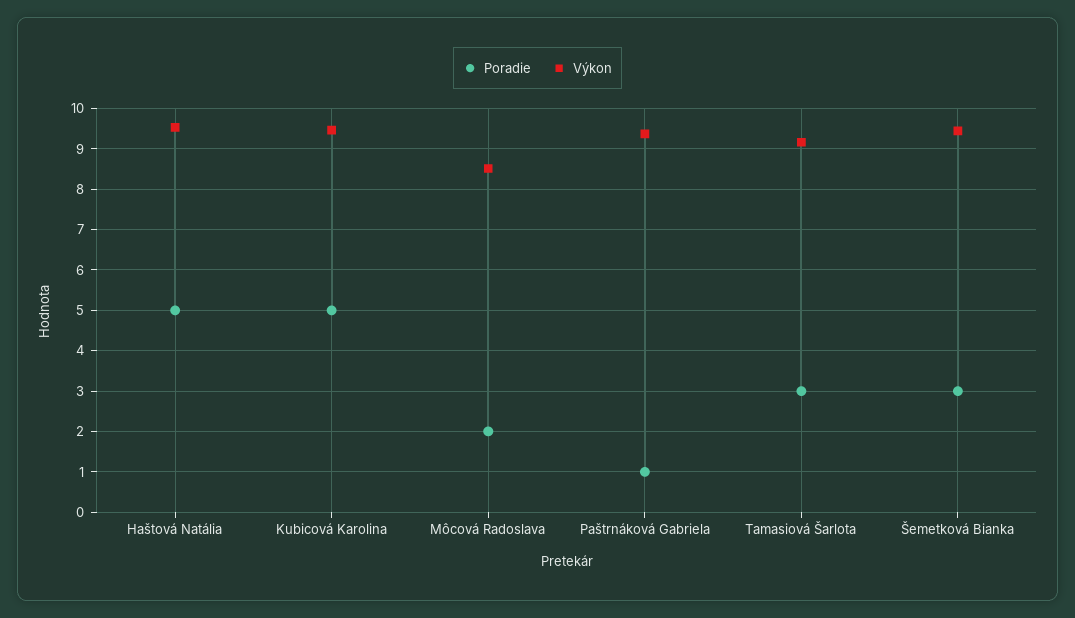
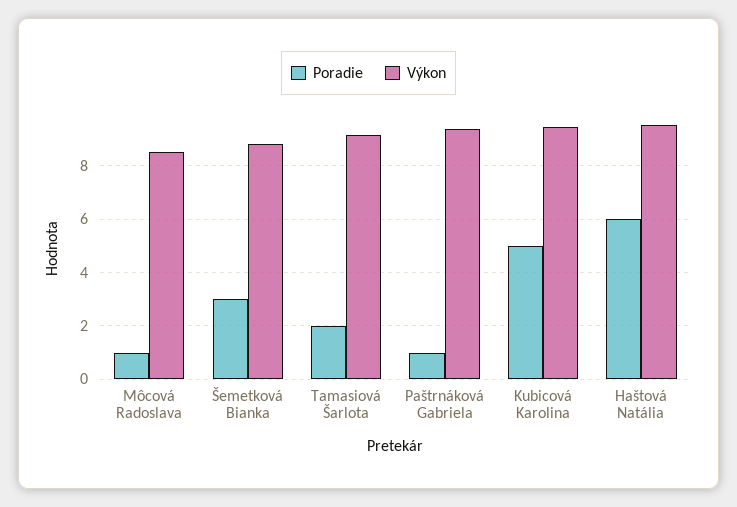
Poradie, Haštová Natália: 5 -> 6
Poradie, Môcová Radoslava: 2 -> 1
Poradie, Tamasiová Šarlota: 3 -> 2
Výkon, Šemetková Bianka: 9.4 -> 8.75

